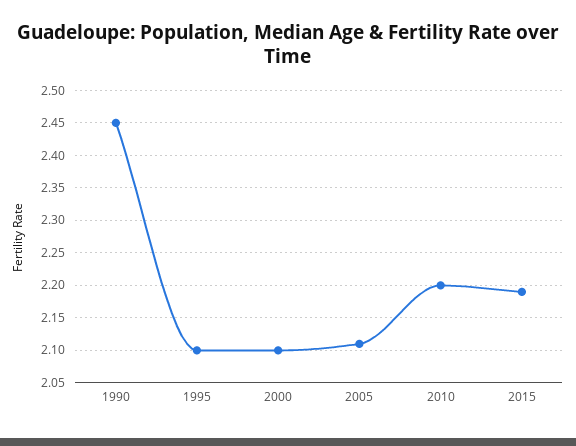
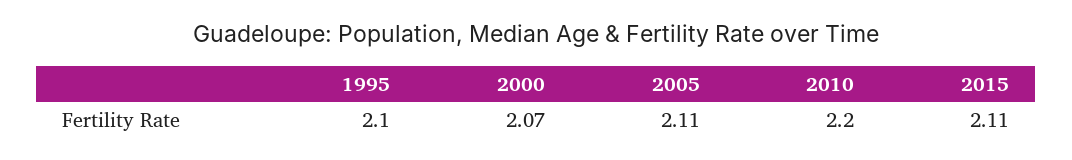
1990: 2.45 -> none
2000: 2.1 -> 2.07
2015: 2.19 -> 2.11

